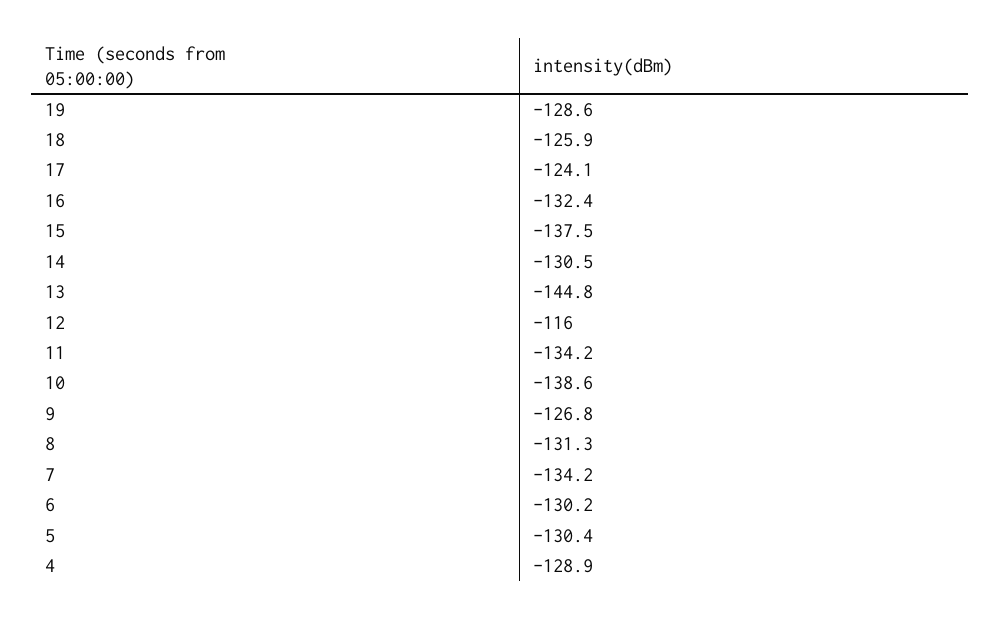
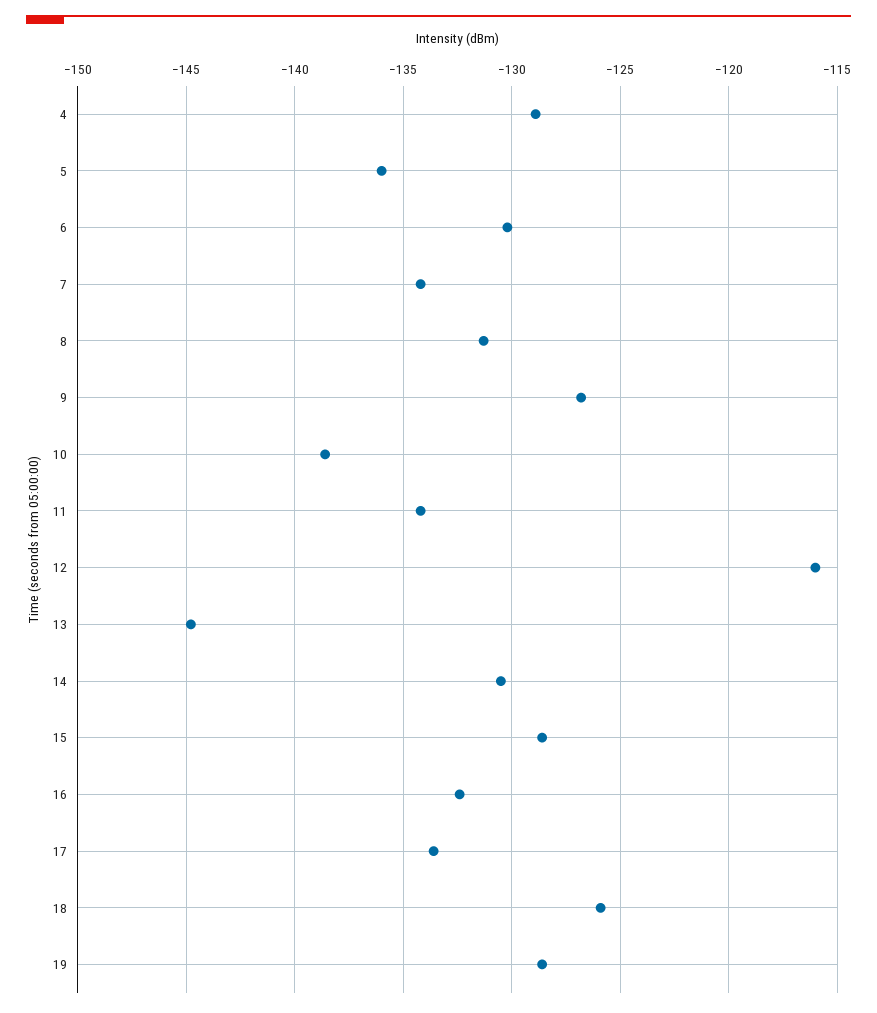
17: -124.1 -> -133.5
15: -137.5 -> -128.5
5: -130.4 -> -136

